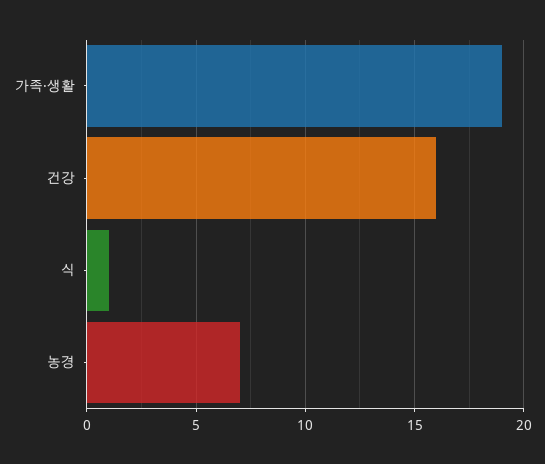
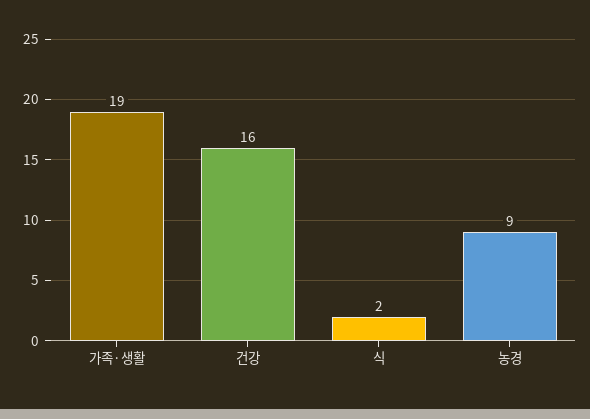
식: 1 -> 2
농경: 7 -> 9

